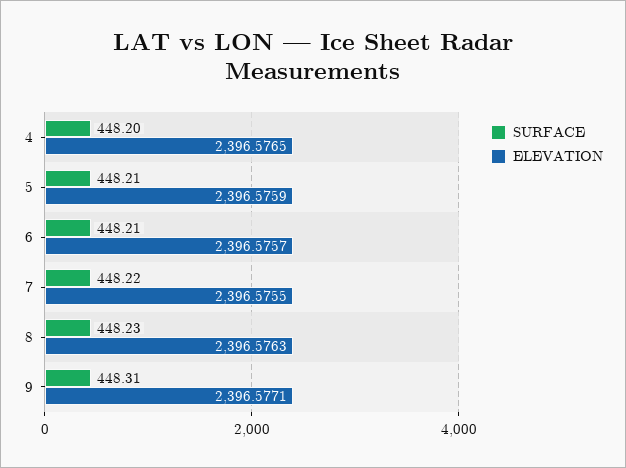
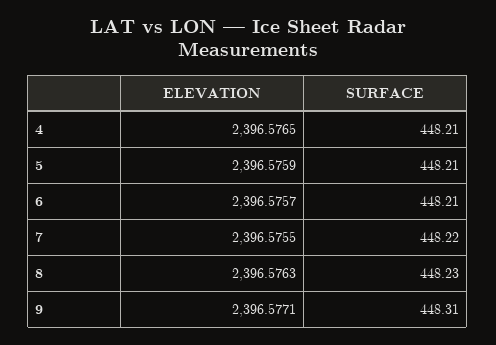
SURFACE, 4: 448.2 -> 448.21

